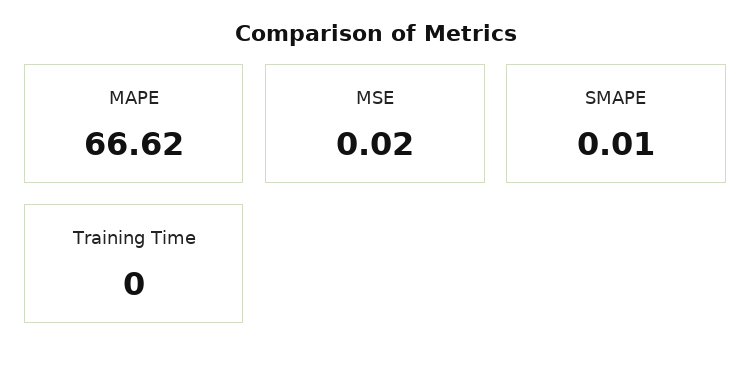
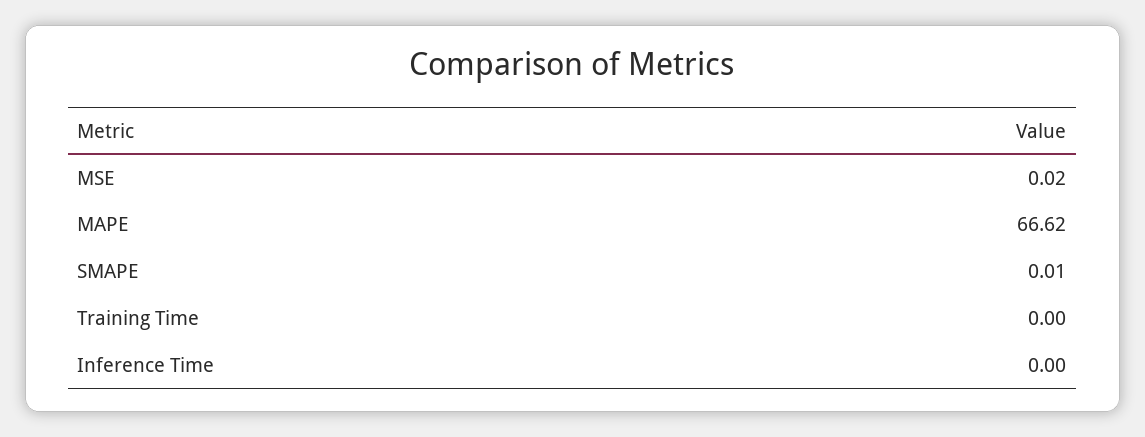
Inference Time: none -> 0

